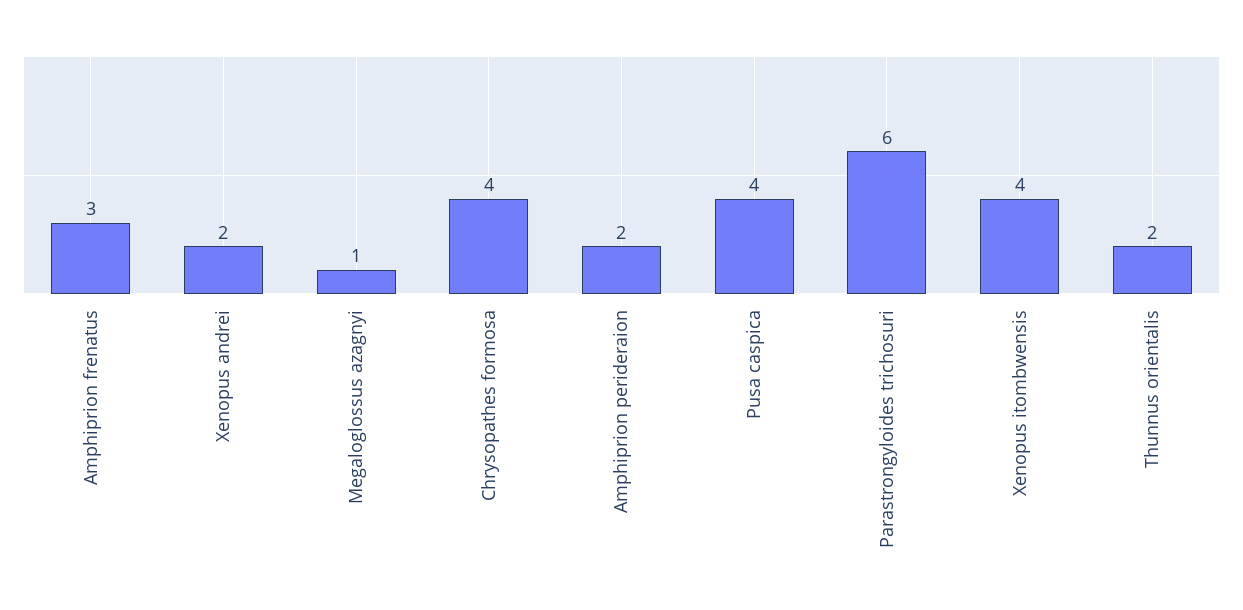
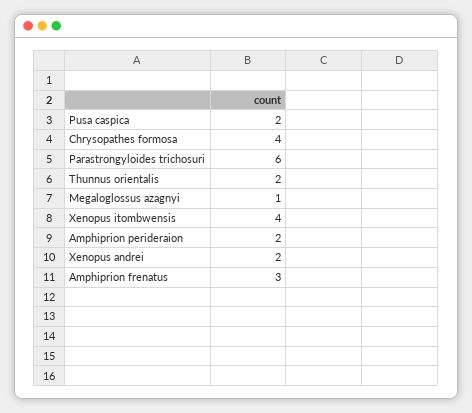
Pusa caspica: 4 -> 2

